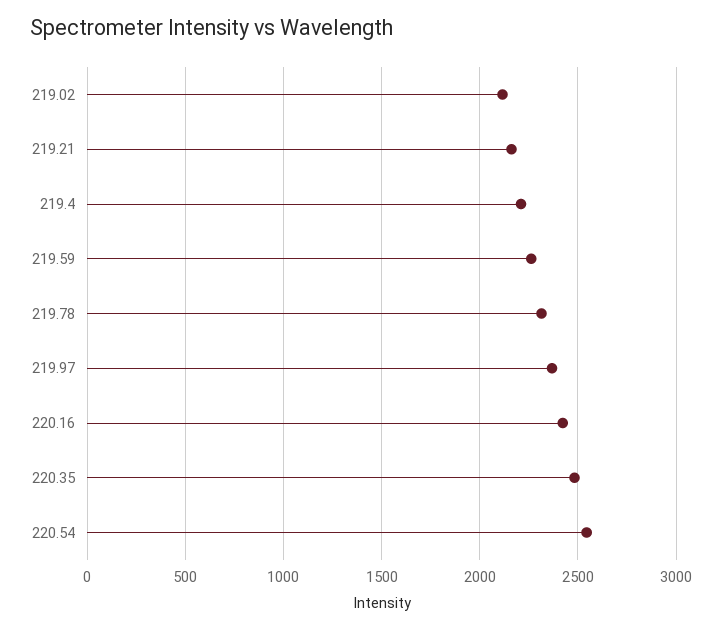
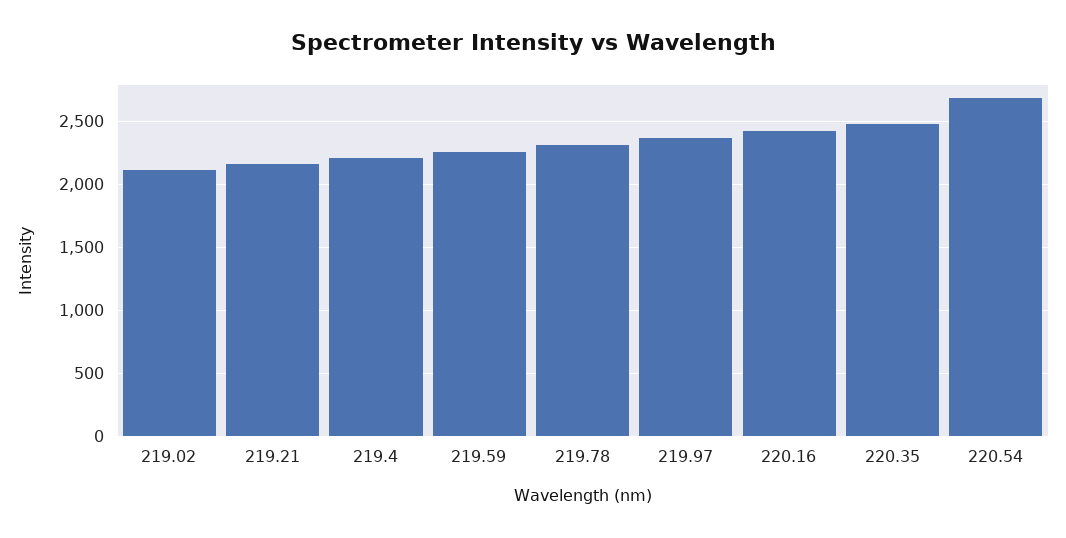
220.54: 2550 -> 2700

